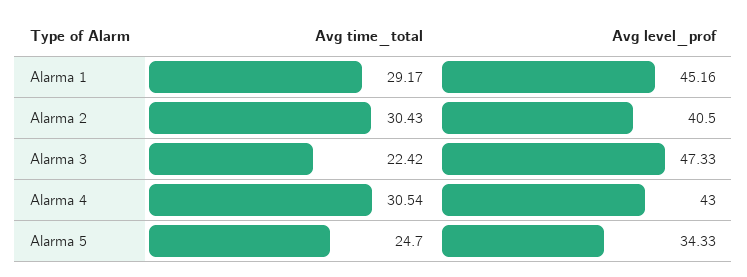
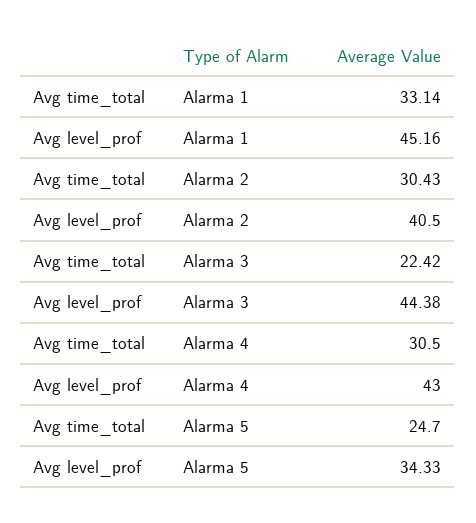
Avg time_total, Alarma 1: 29.17 -> 33.14
Avg level_prof, Alarma 3: 47.33 -> 44.38
Avg time_total, Alarma 4: 30.54 -> 30.5

